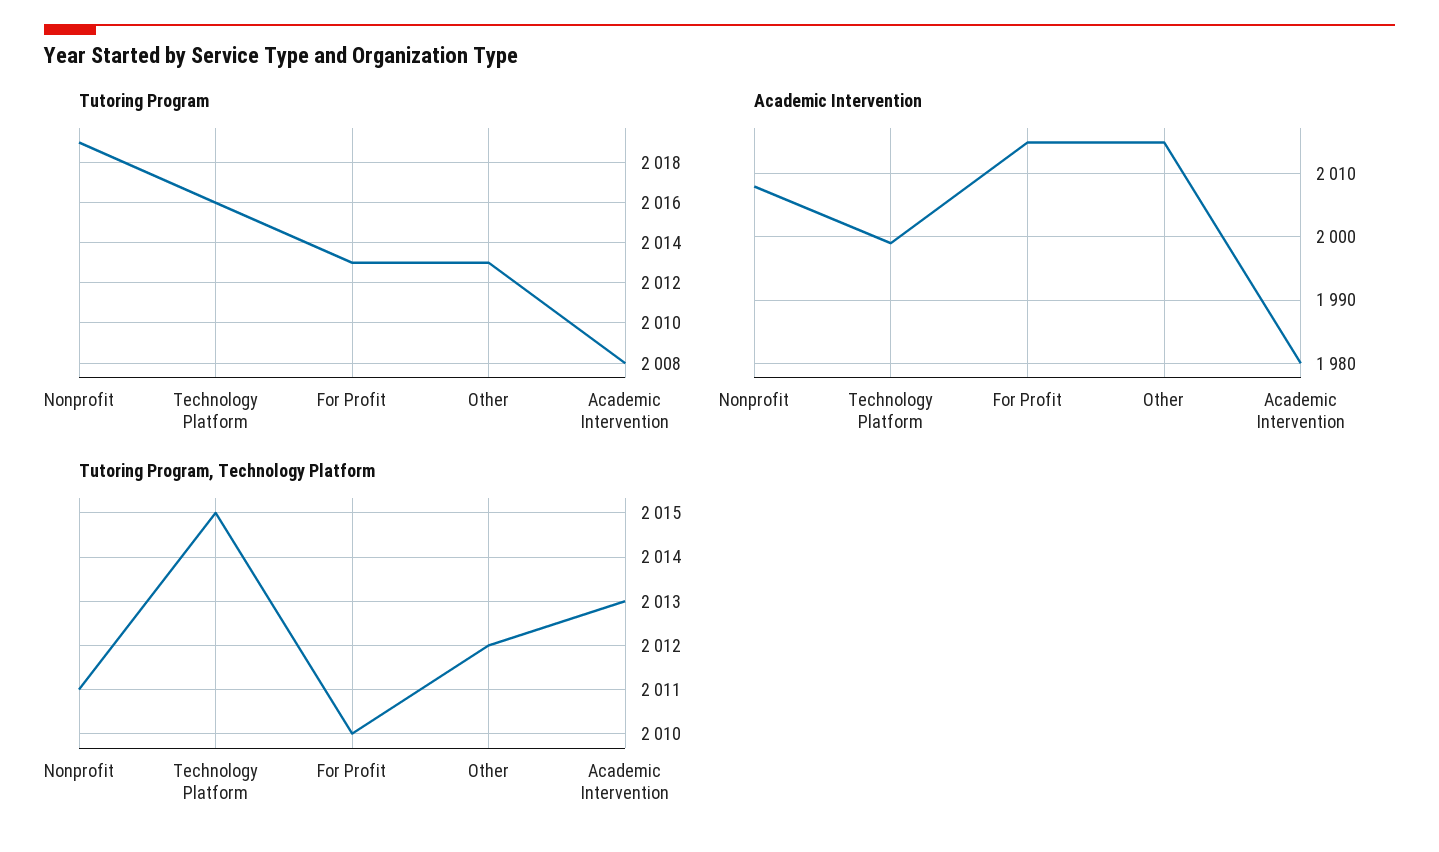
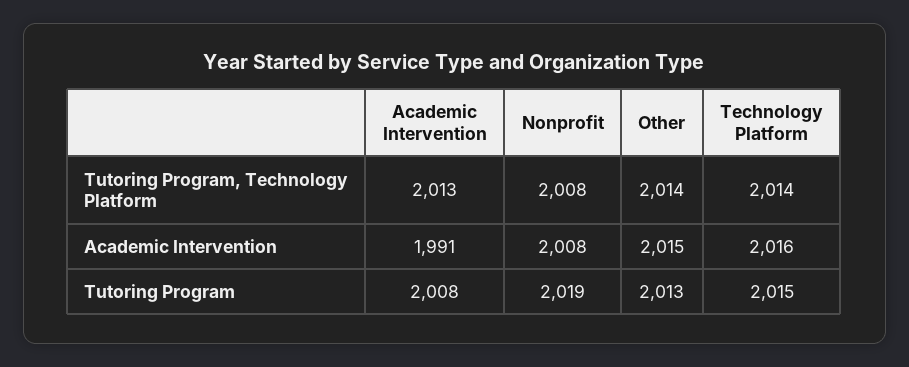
Tutoring Program, Technology Platform: 2016 -> 2015
Tutoring Program, For Profit: 2013 -> none
Academic Intervention, Technology Platform: 1999 -> 2016
Academic Intervention, For Profit: 2015 -> none
Academic Intervention, Academic Intervention: 1980 -> 1991
Tutoring Program, Technology Platform, Nonprofit: 2011 -> 2008
Tutoring Program, Technology Platform, Technology Platform: 2015 -> 2014
Tutoring Program, Technology Platform, For Profit: 2010 -> none
Tutoring Program, Technology Platform, Other: 2012 -> 2014

